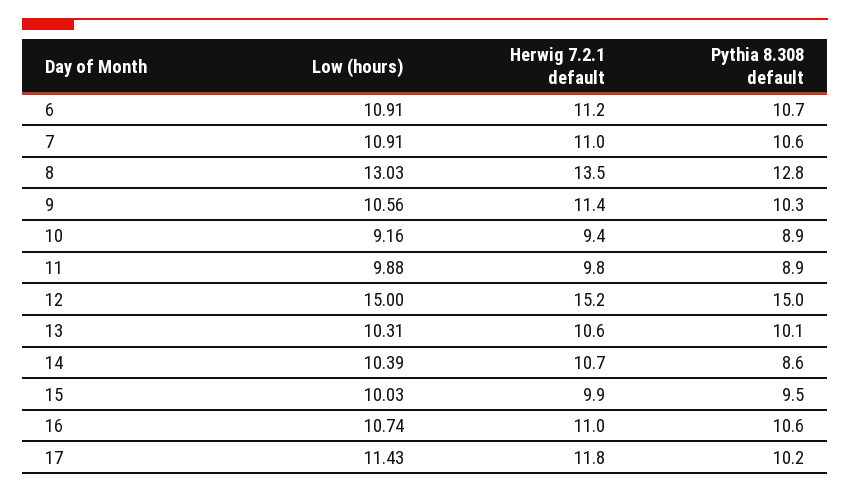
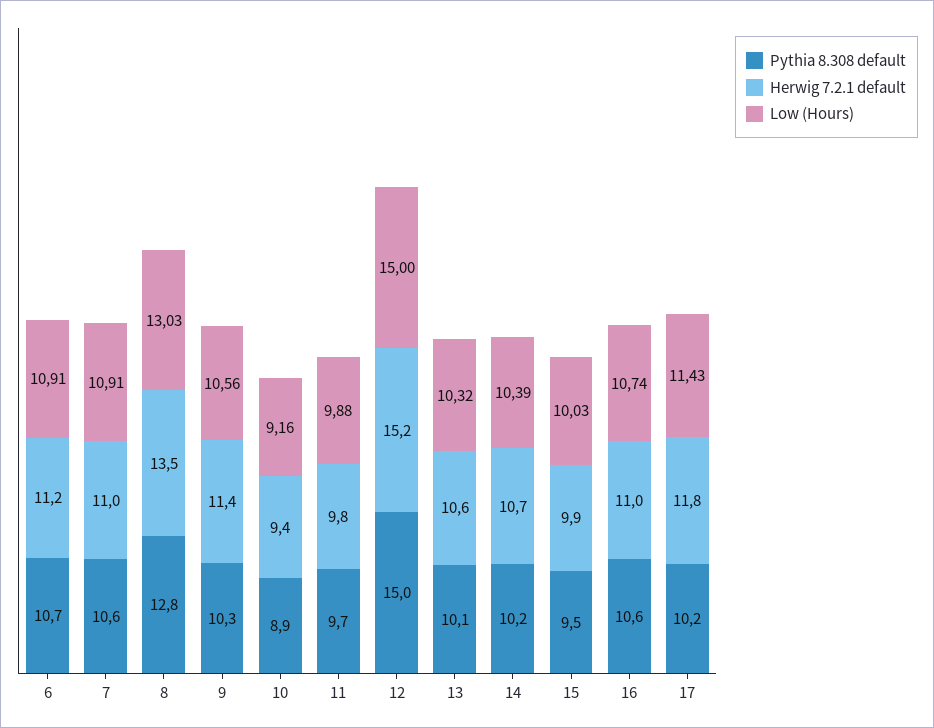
Pythia 8.308 default, 11: 8.9 -> 9.7
Low (hours), 13: 10.31 -> 10.32
Pythia 8.308 default, 14: 8.6 -> 10.2

